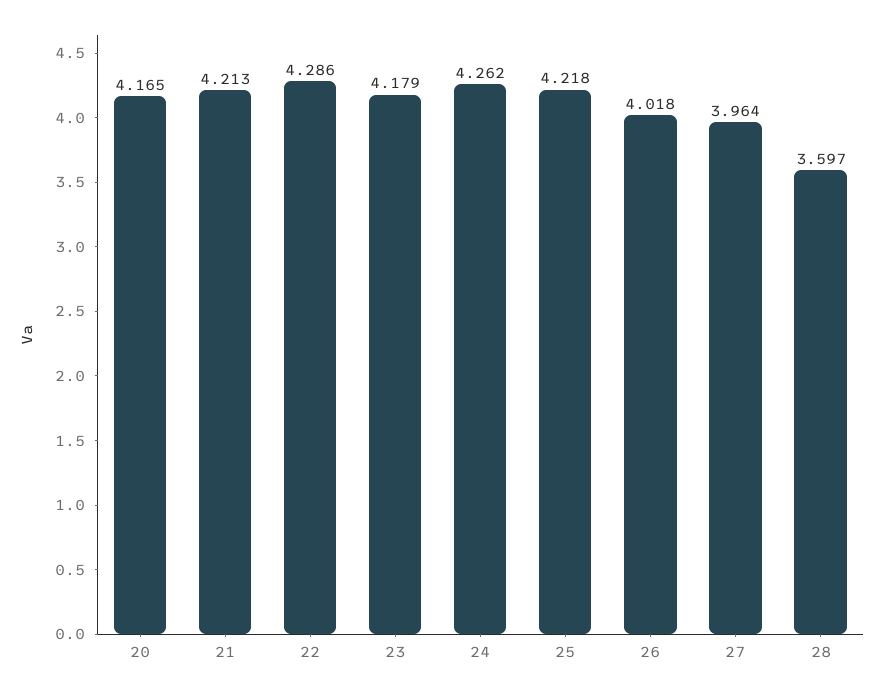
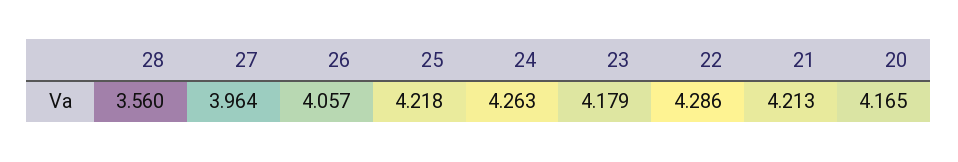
24: 4.262 -> 4.263
26: 4.018 -> 4.057
28: 3.597 -> 3.56

